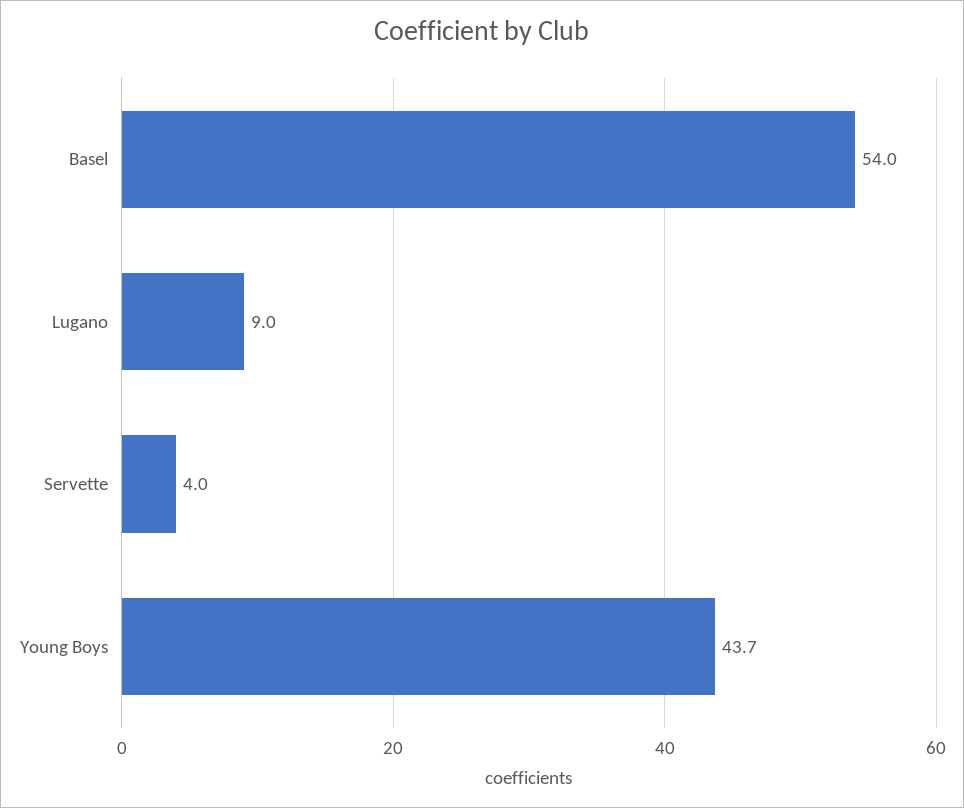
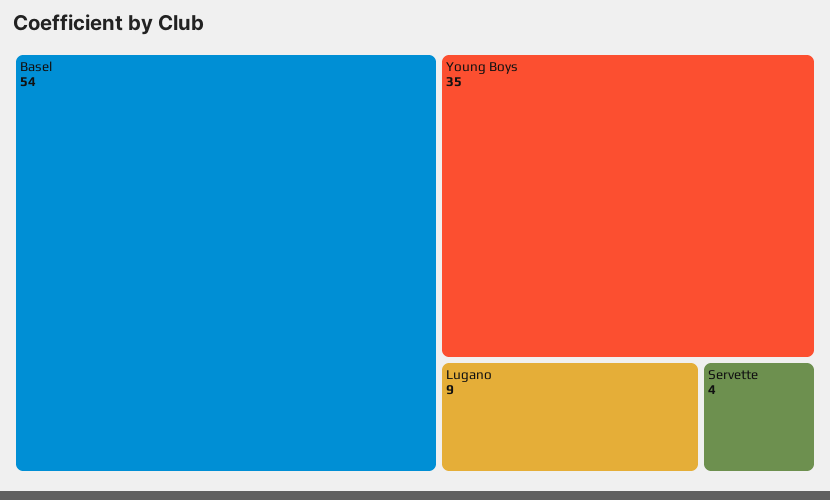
Young Boys: 43.7 -> 35

